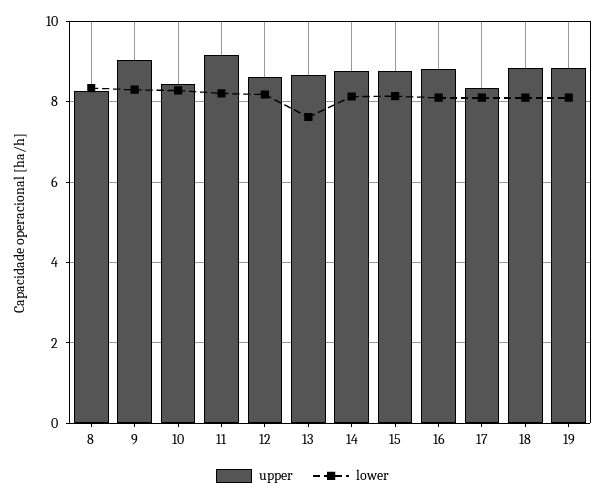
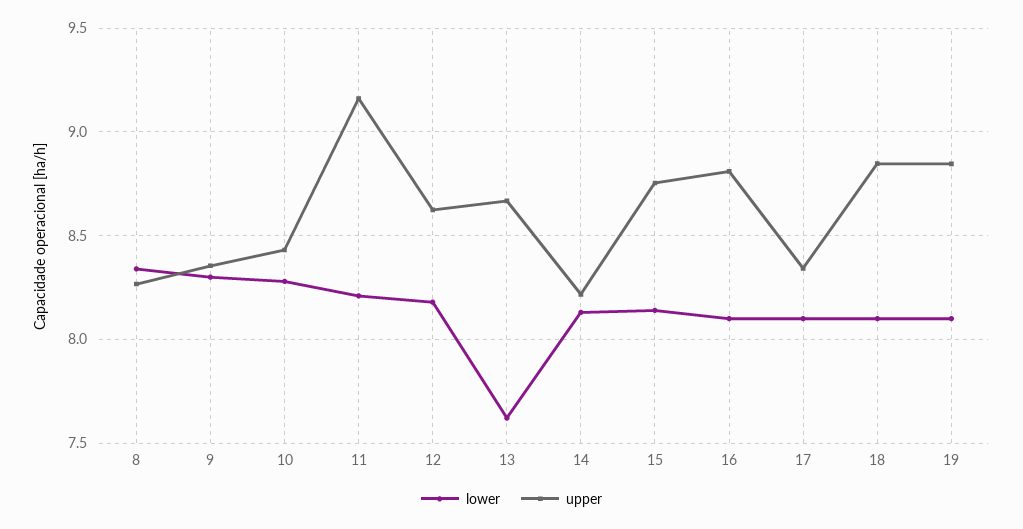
upper, 9: 9 -> 8.35
upper, 14: 8.8 -> 8.2

